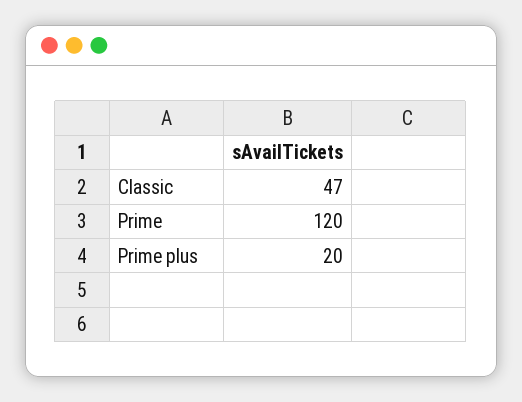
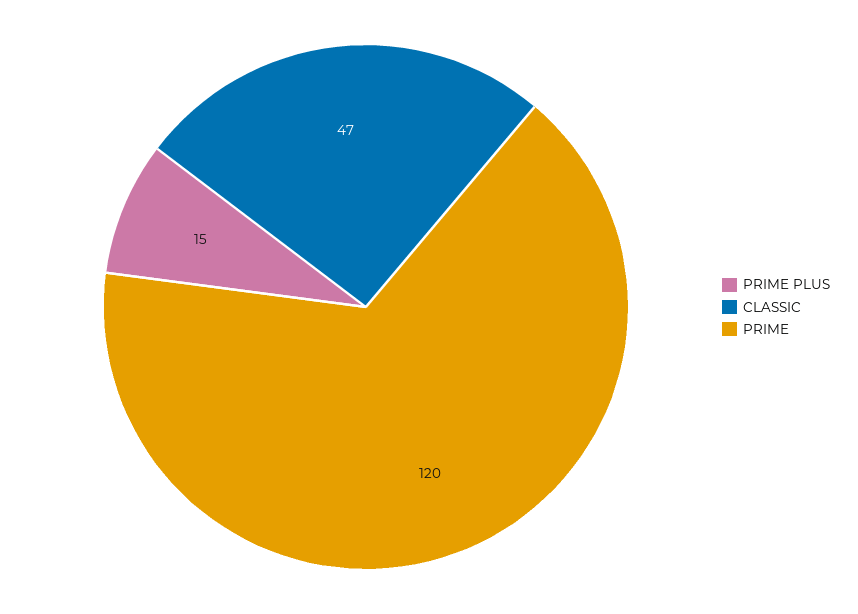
Prime plus: 20 -> 15

